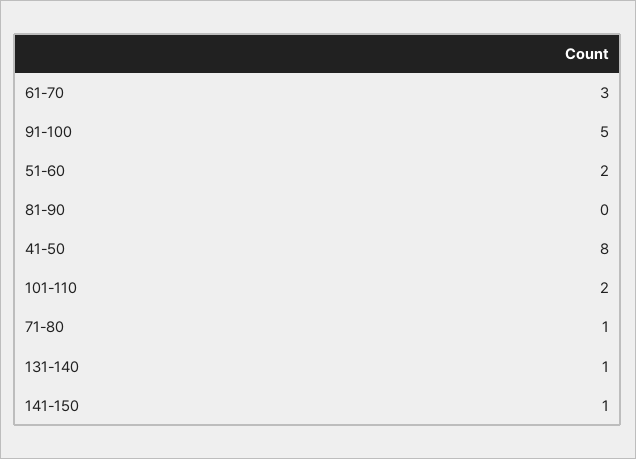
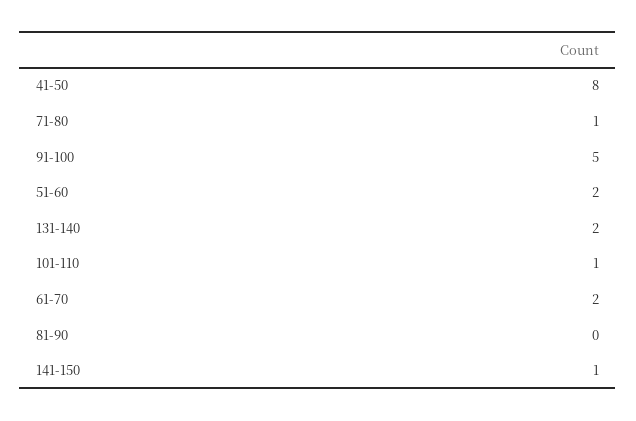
61-70: 3 -> 2
101-110: 2 -> 1
131-140: 1 -> 2

